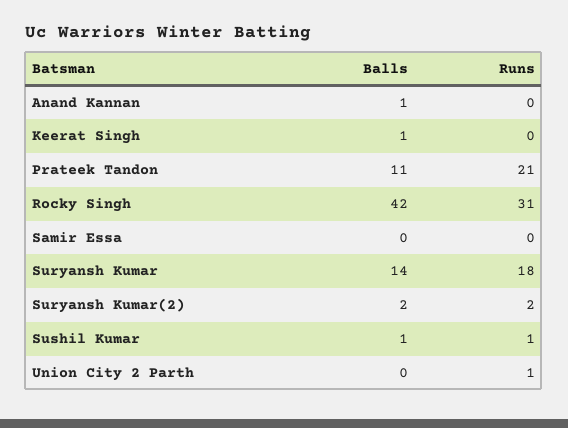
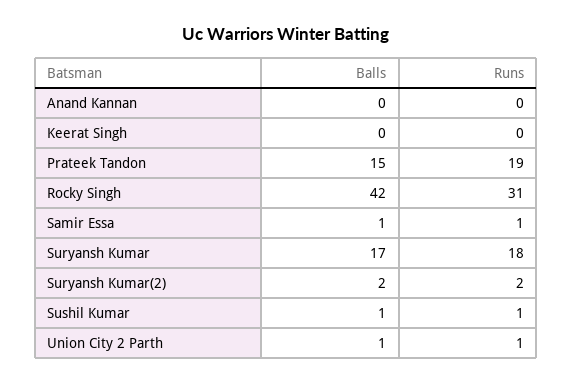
Balls, Anand Kannan: 1 -> 0
Balls, Keerat Singh: 1 -> 0
Balls, Prateek Tandon: 11 -> 15
Runs, Prateek Tandon: 21 -> 19
Balls, Samir Essa: 0 -> 1
Runs, Samir Essa: 0 -> 1
Balls, Suryansh Kumar: 14 -> 17
Balls, Union City 2 Parth: 0 -> 1

